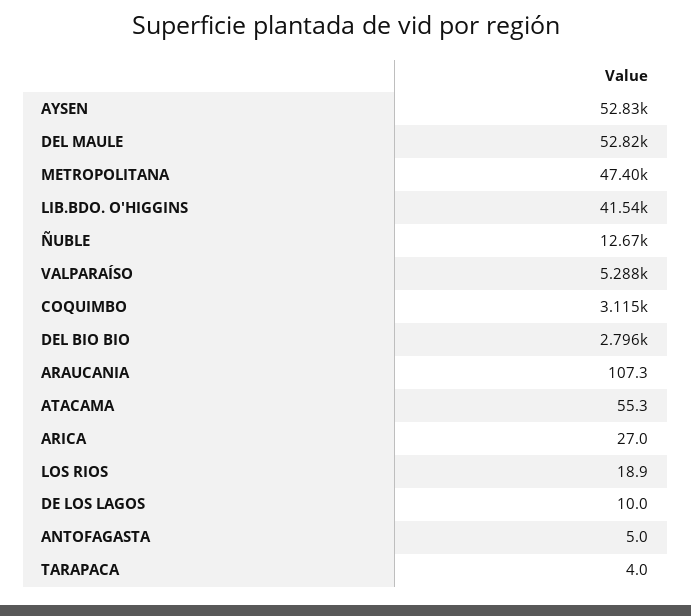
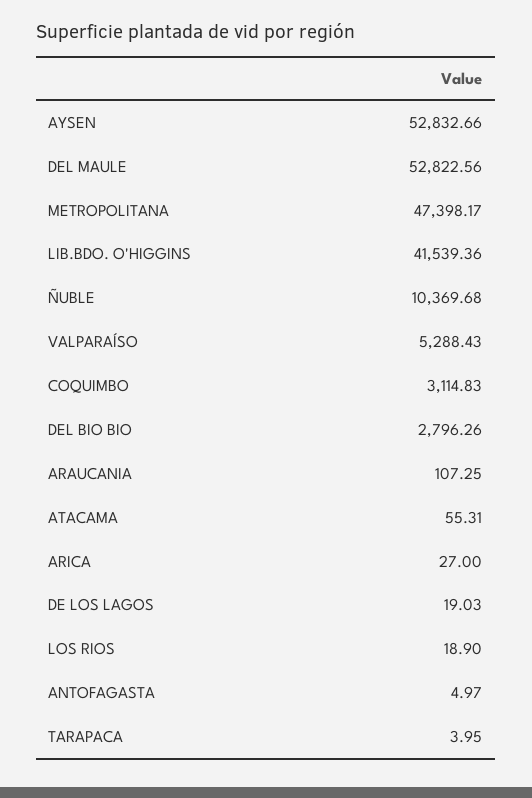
ÑUBLE: 12670 -> 10369.68
DE LOS LAGOS: 10 -> 19.03

